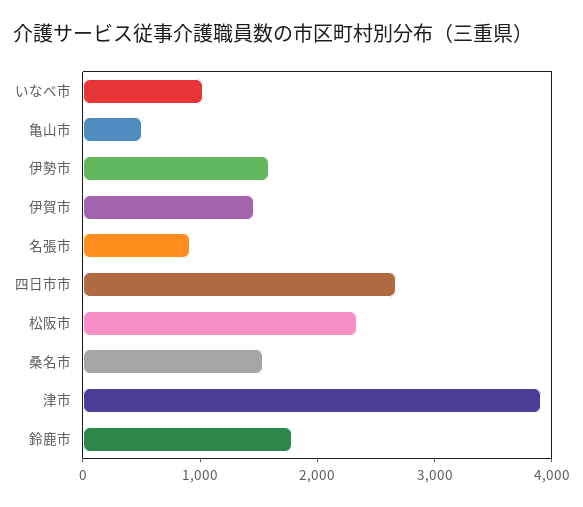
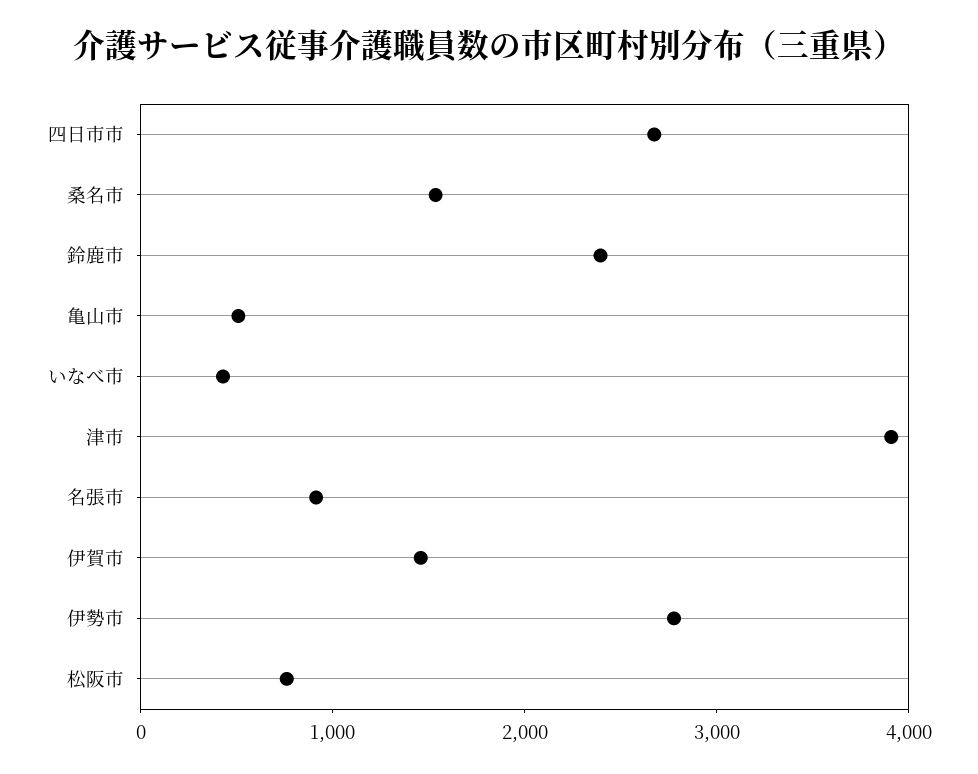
いなべ市: 1000 -> 400
伊勢市: 1600 -> 2800
松阪市: 2400 -> 800
鈴鹿市: 1800 -> 2400

